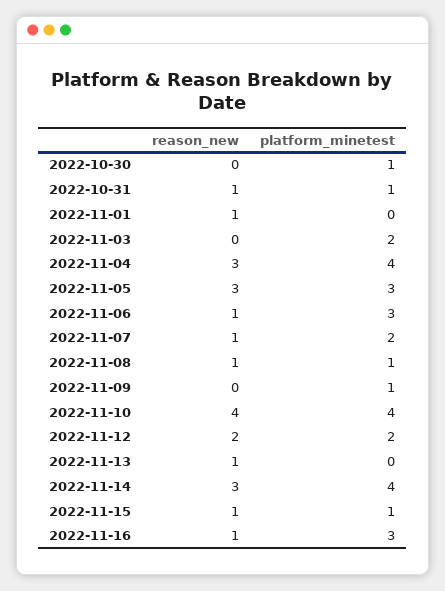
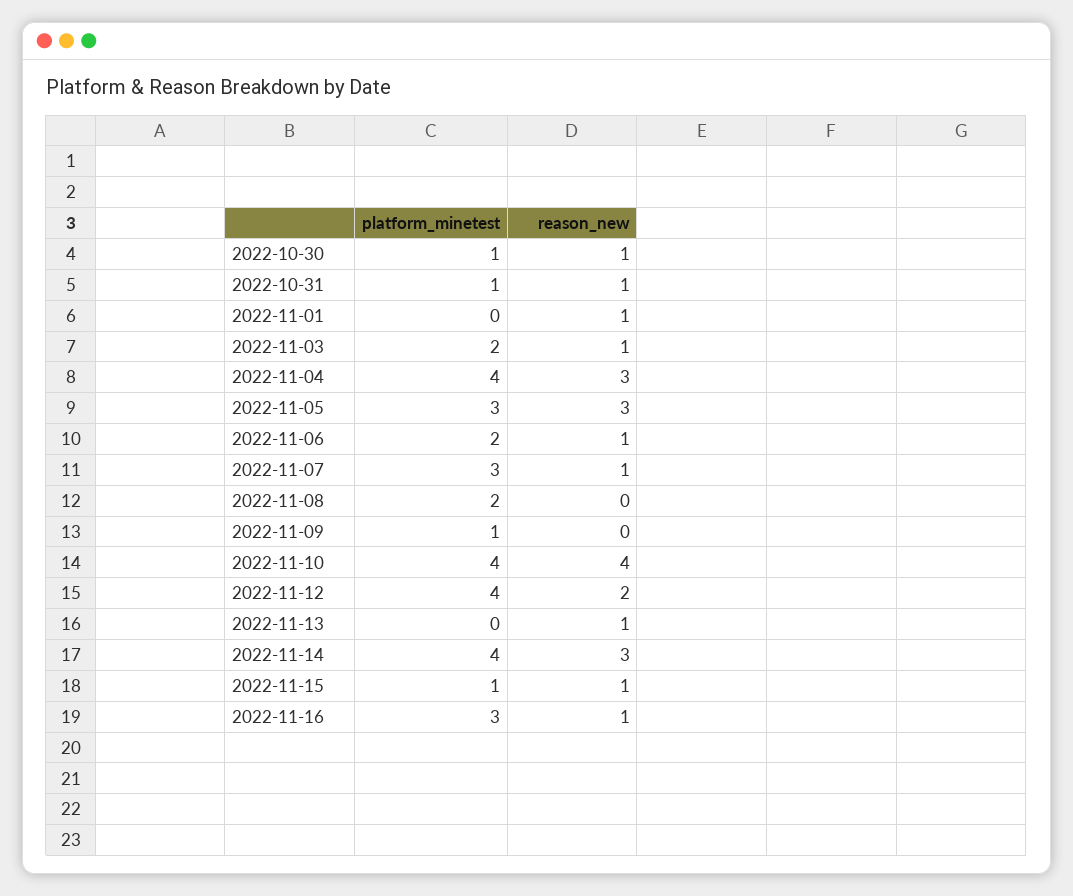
reason_new, 2022-10-30: 0 -> 1
reason_new, 2022-11-03: 0 -> 1
platform_minetest, 2022-11-06: 3 -> 2
platform_minetest, 2022-11-07: 2 -> 3
reason_new, 2022-11-08: 1 -> 0
platform_minetest, 2022-11-08: 1 -> 2
platform_minetest, 2022-11-12: 2 -> 4

